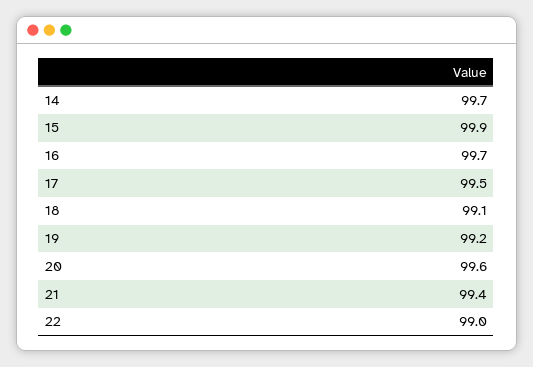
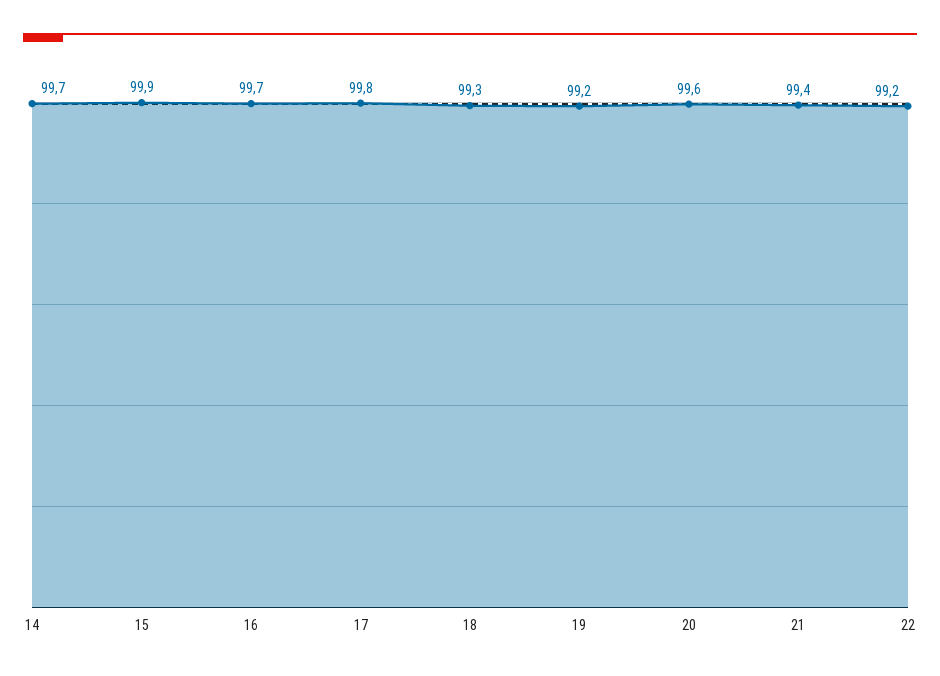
17: 99.5 -> 99.8
18: 99.1 -> 99.3
22: 99 -> 99.2

